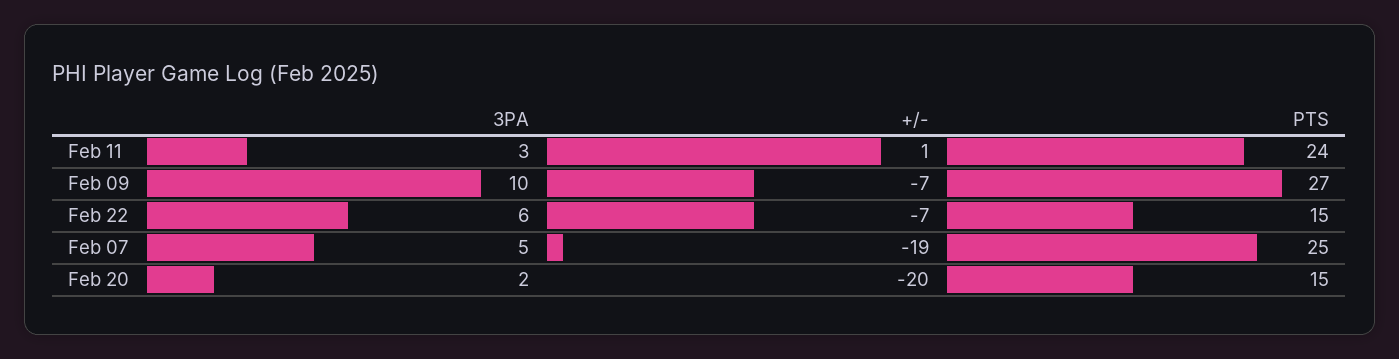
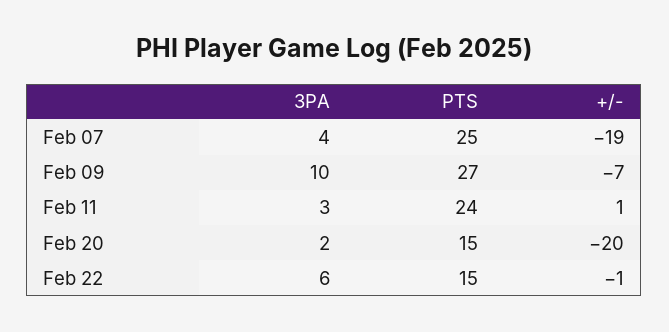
+/-, Feb 22: -7 -> -1
3PA, Feb 07: 5 -> 4

